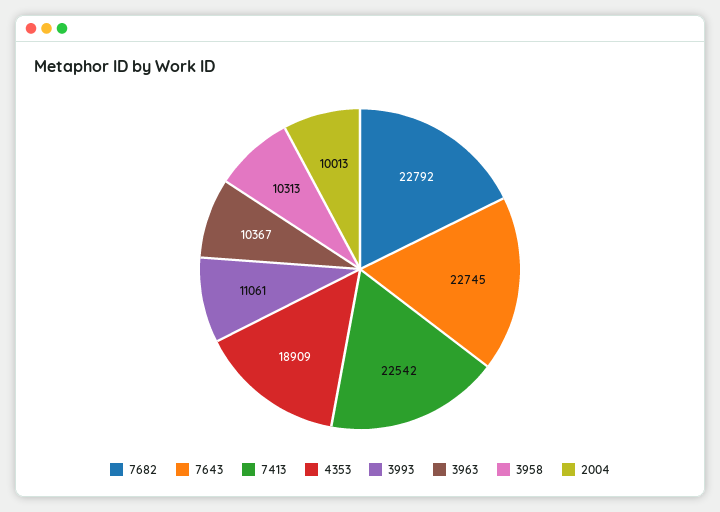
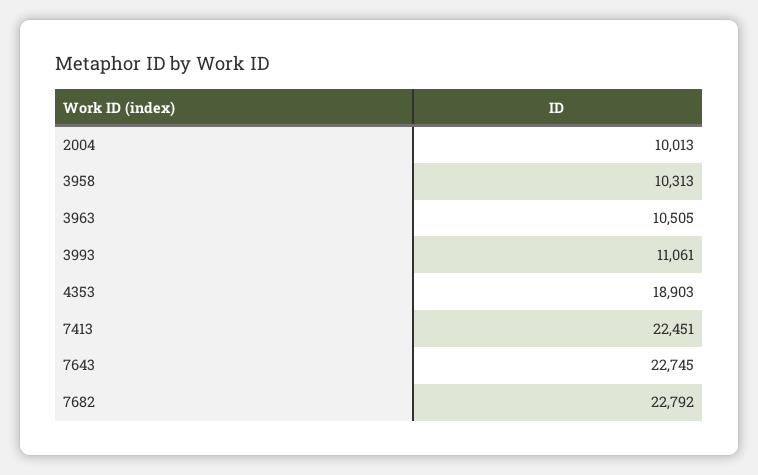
7413: 22542 -> 22451
4353: 18909 -> 18903
3963: 10367 -> 10505

